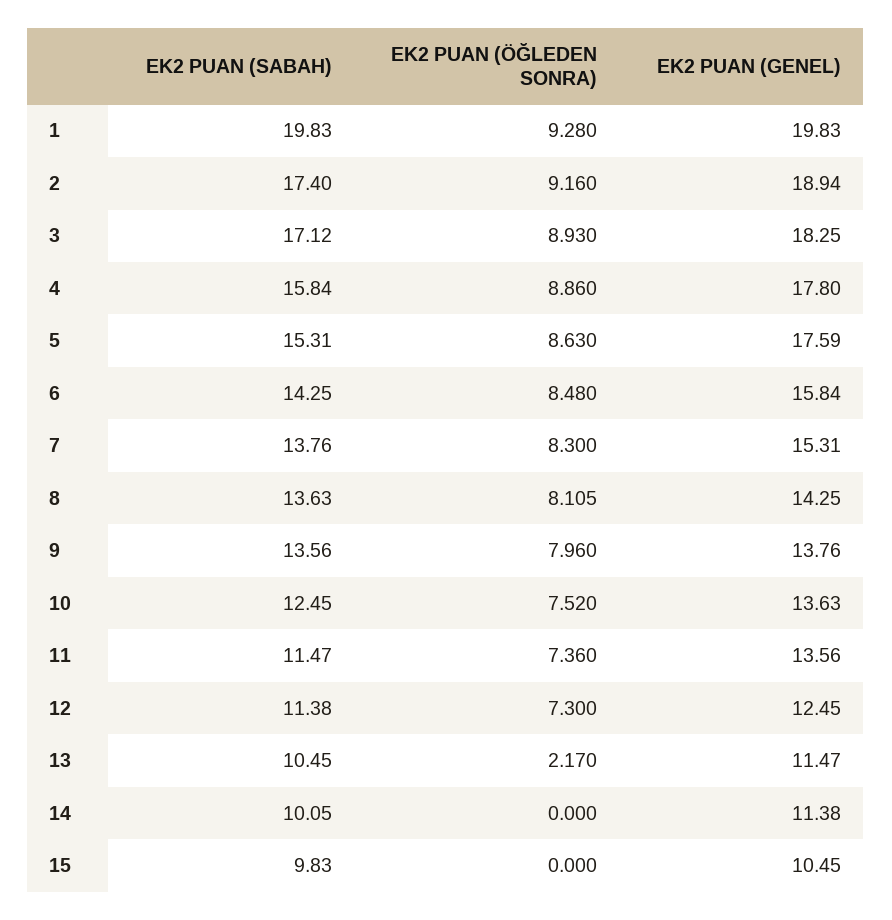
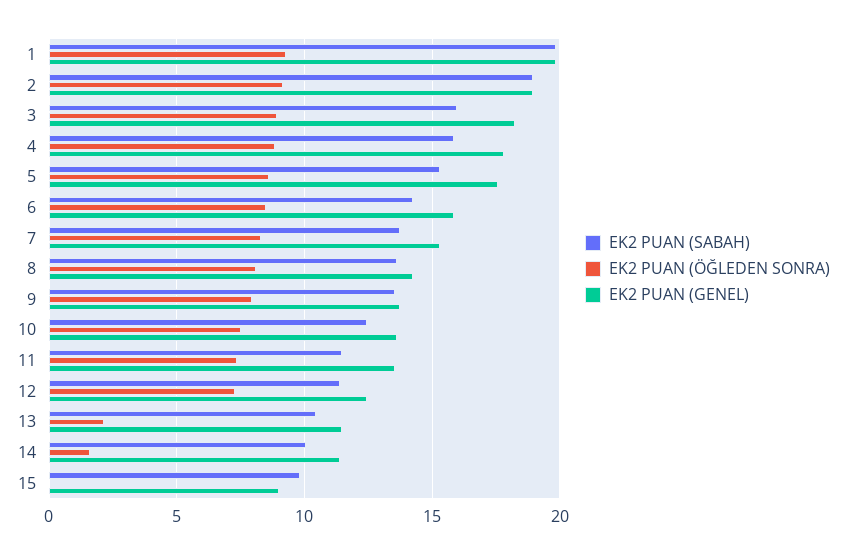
EK2 PUAN (SABAH), 2: 17.4 -> 19
EK2 PUAN (SABAH), 3: 17.12 -> 16
EK2 PUAN (ÖĞLEDEN SONRA), 14: 0 -> 1.5
EK2 PUAN (GENEL), 15: 10.45 -> 9

